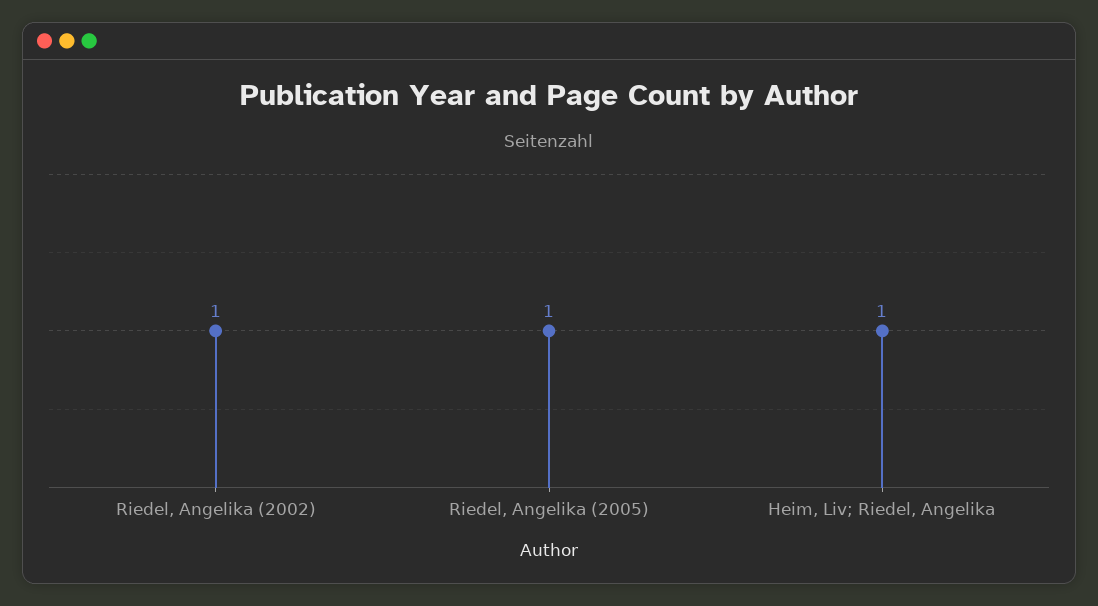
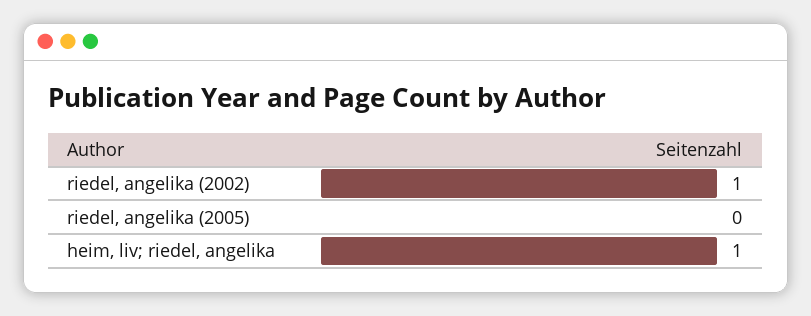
Riedel, Angelika (2005): 1 -> 0

